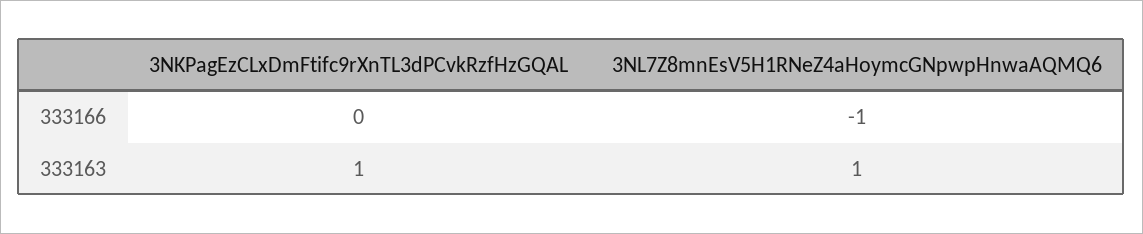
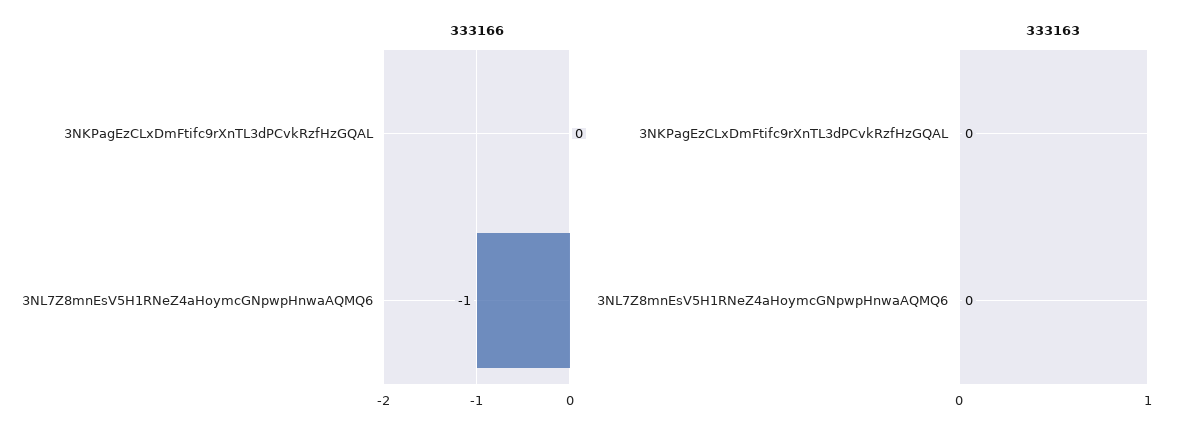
333163, 3NKPagEzCLxDmFtifc9rXnTL3dPCvkRzfHzGQAL: 1 -> 0
333163, 3NL7Z8mnEsV5H1RNeZ4aHoymcGNpwpHnwaAQMQ6: 1 -> 0

